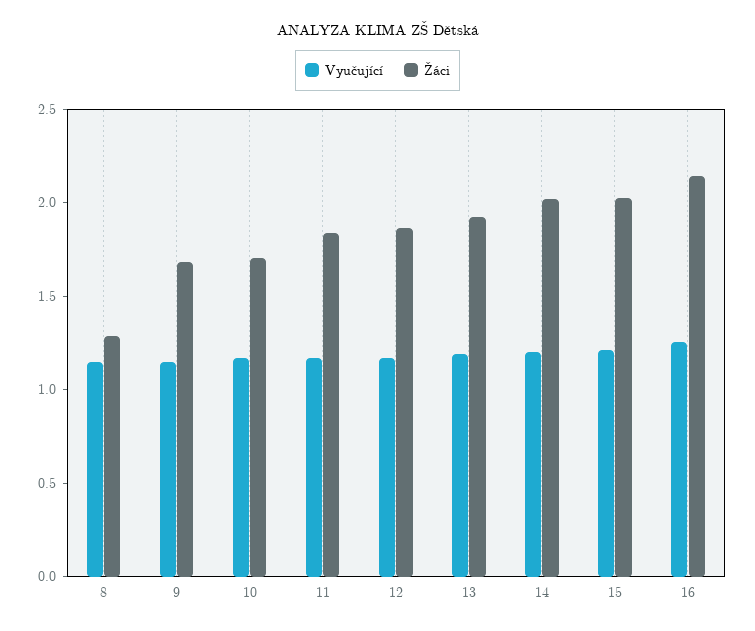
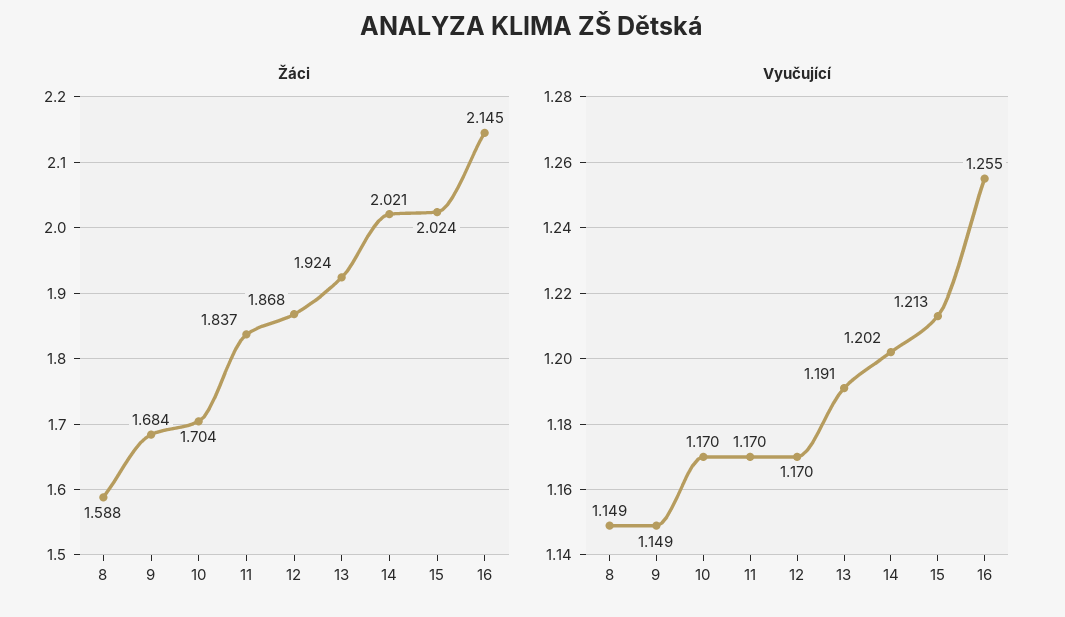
Žáci, 8: 1.3 -> 1.588

